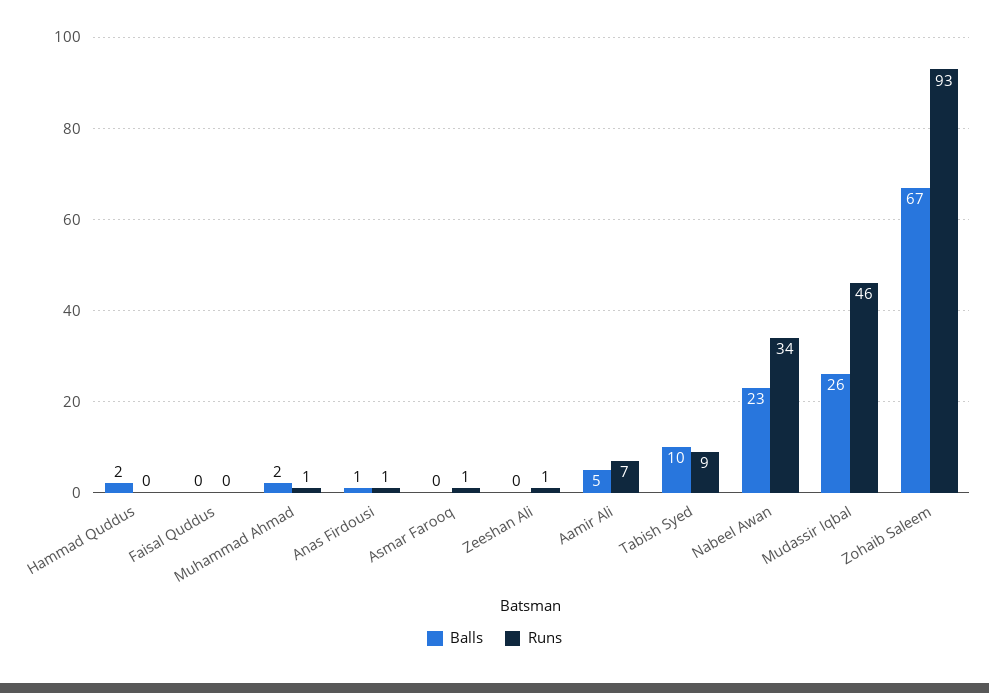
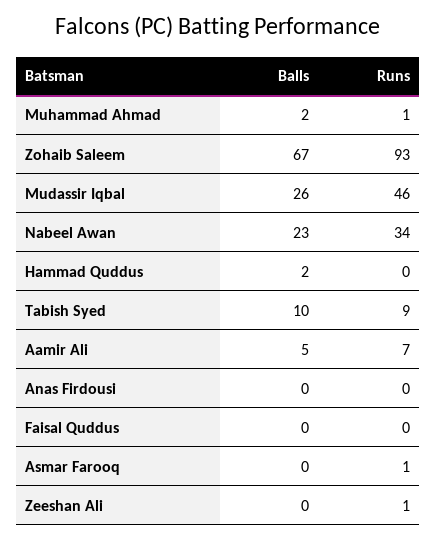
Balls, Anas Firdousi: 1 -> 0
Runs, Anas Firdousi: 1 -> 0

